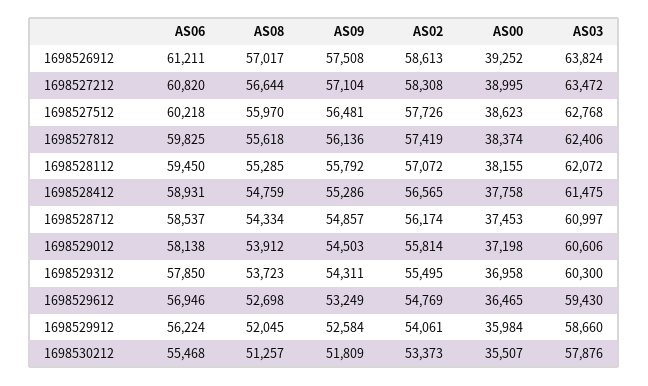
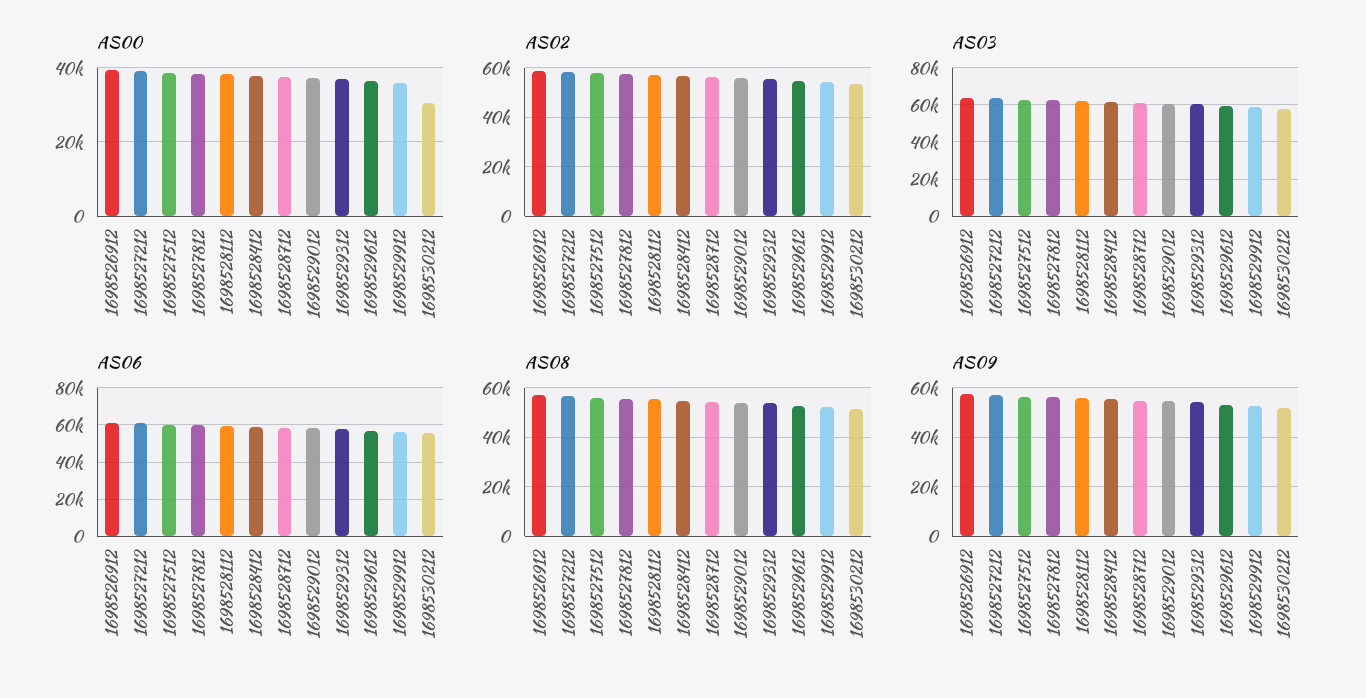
AS00, 1698530212: 35507 -> 30000

